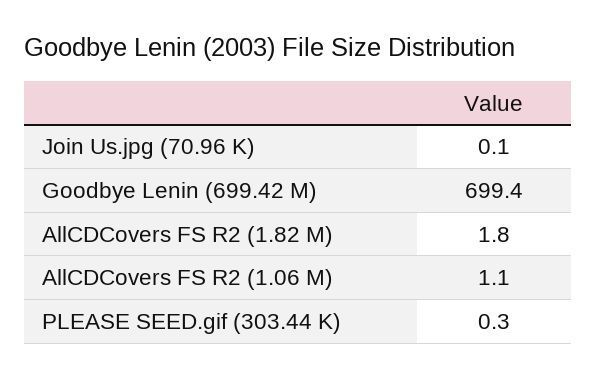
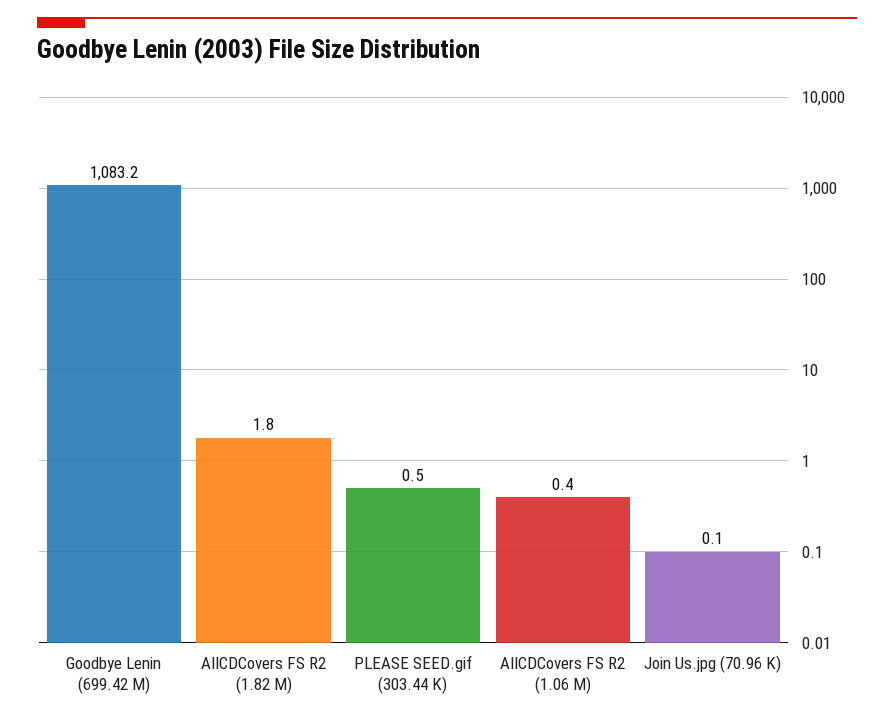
Goodbye Lenin (699.42 M): 699.4 -> 1083.2
AllCDCovers FS R2 (1.06 M): 1.1 -> 0.4
PLEASE SEED.gif (303.44 K): 0.3 -> 0.5

